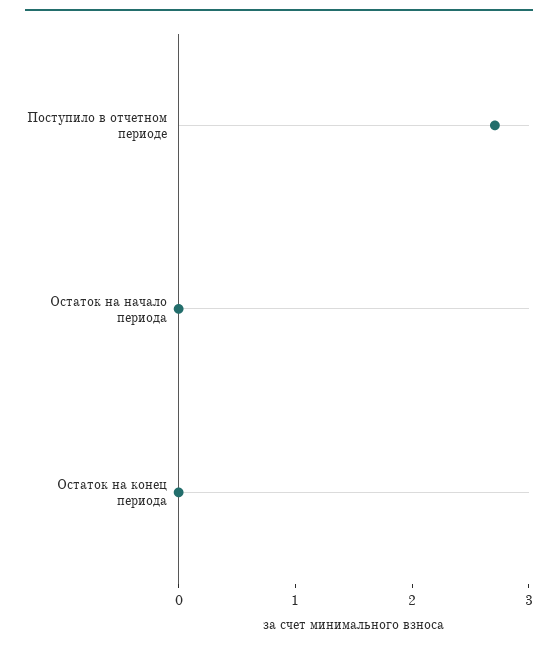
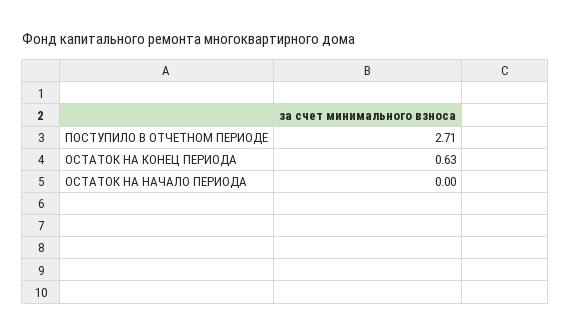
Остаток на конец периода: 0 -> 0.63

